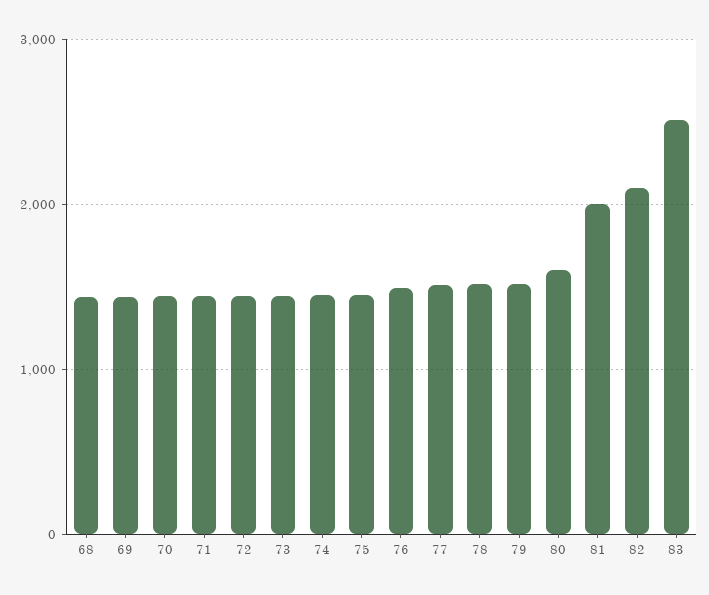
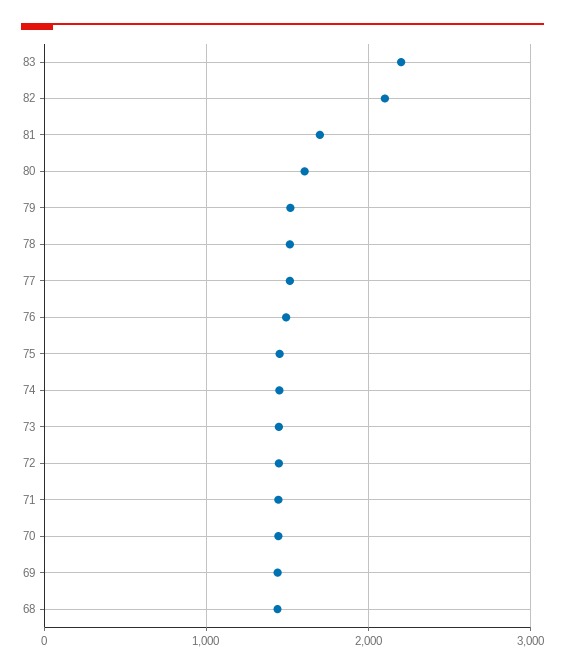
81: 2000 -> 1700
83: 2500 -> 2200

